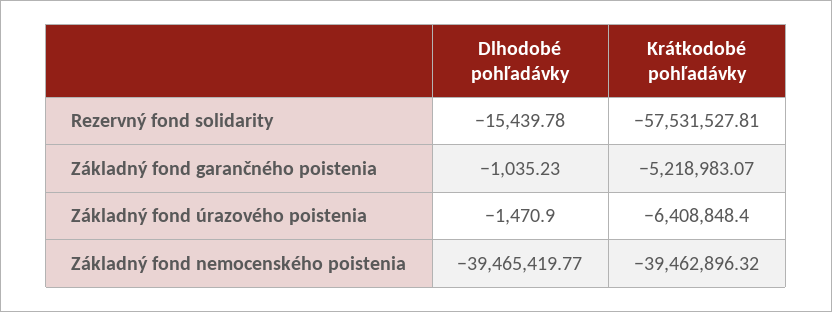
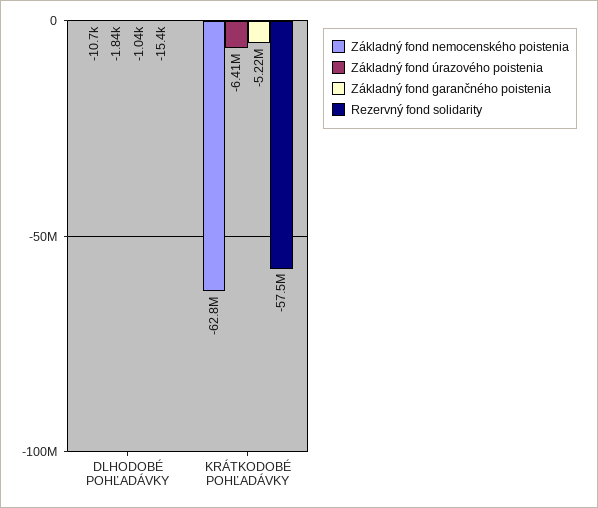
Základný fond úrazového poistenia, Dlhodobé pohľadávky: -1470.9 -> -1840
Základný fond nemocenského poistenia, Dlhodobé pohľadávky: -39465419.77 -> -10700
Základný fond nemocenského poistenia, Krátkodobé pohľadávky: -39462896.32 -> -62800000

